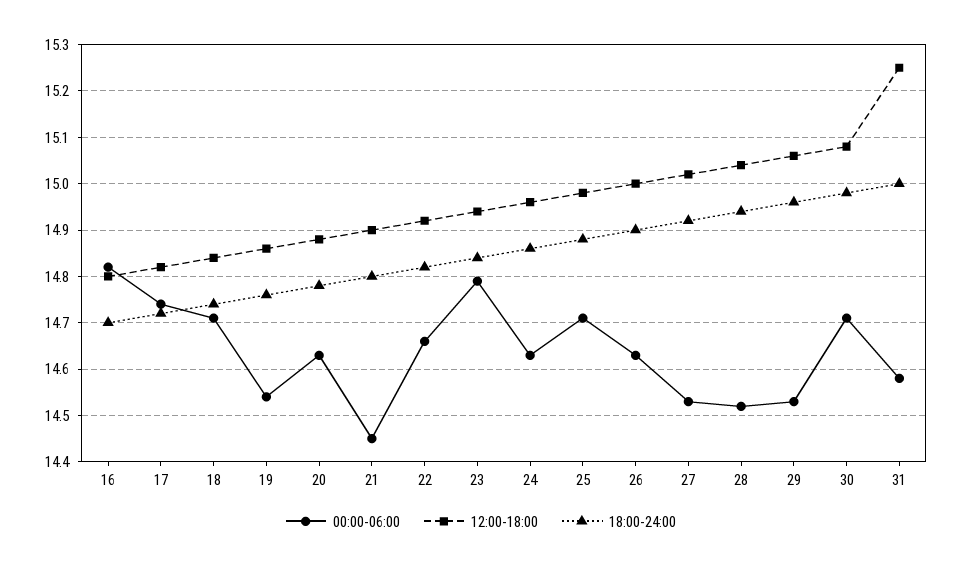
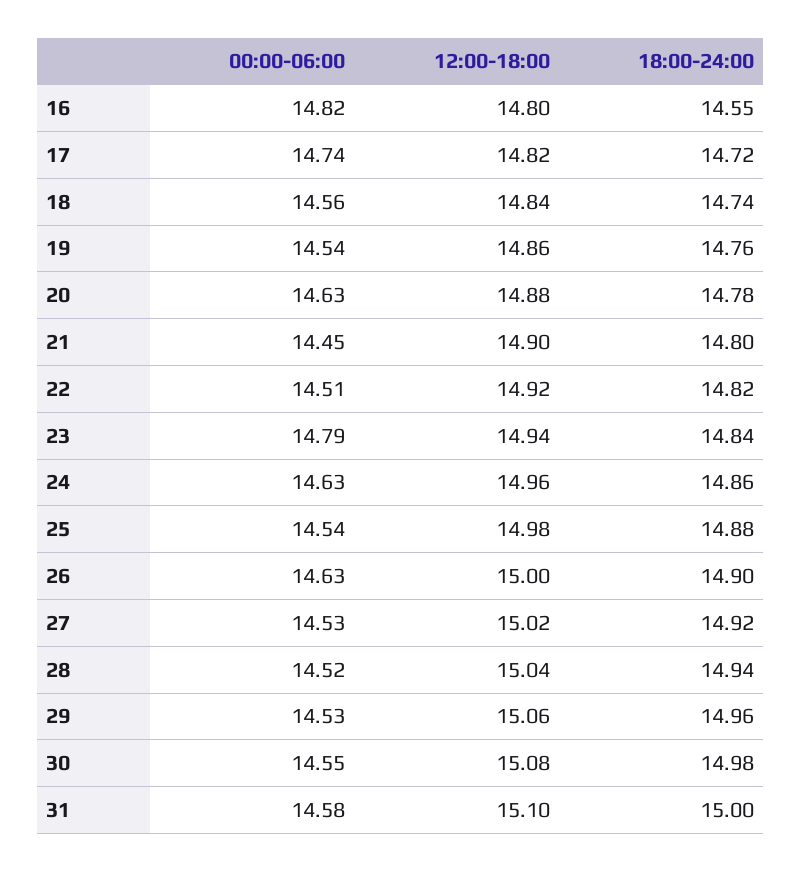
18:00-24:00, 16: 14.7 -> 14.55
00:00-06:00, 18: 14.7 -> 14.56
00:00-06:00, 22: 14.65 -> 14.51
00:00-06:00, 25: 14.7 -> 14.54
00:00-06:00, 30: 14.7 -> 14.55
12:00-18:00, 31: 15.25 -> 15.1

